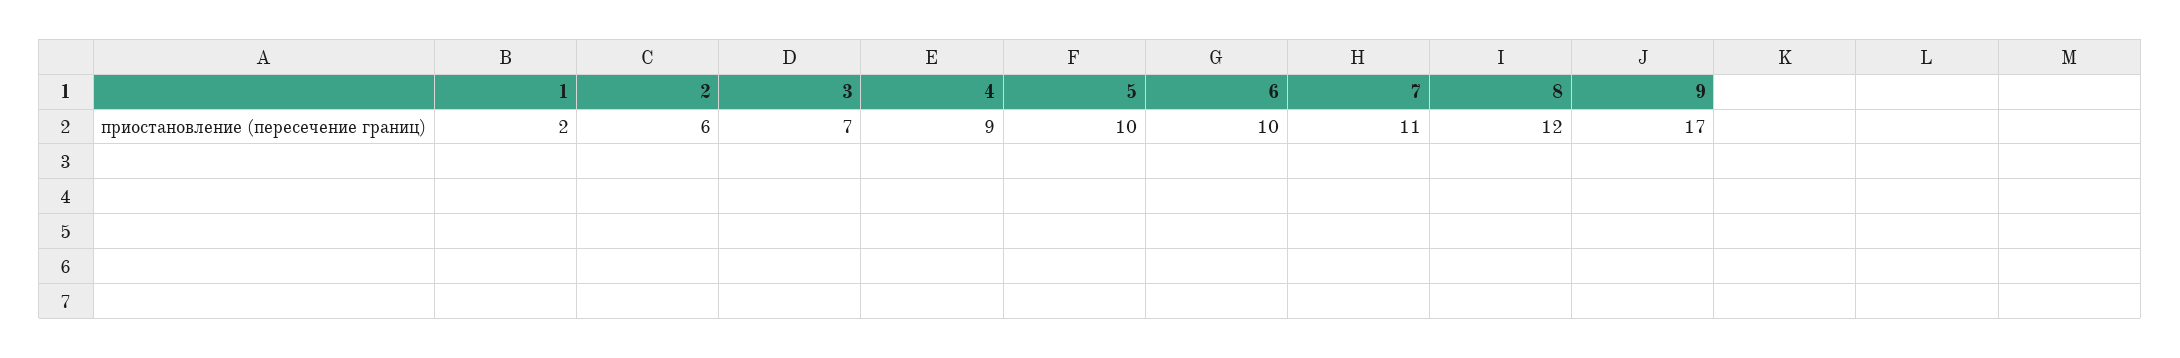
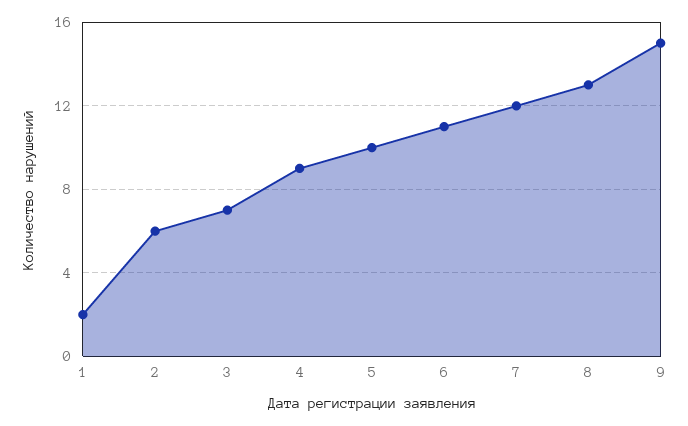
6: 10 -> 11
7: 11 -> 12
8: 12 -> 13
9: 17 -> 15

